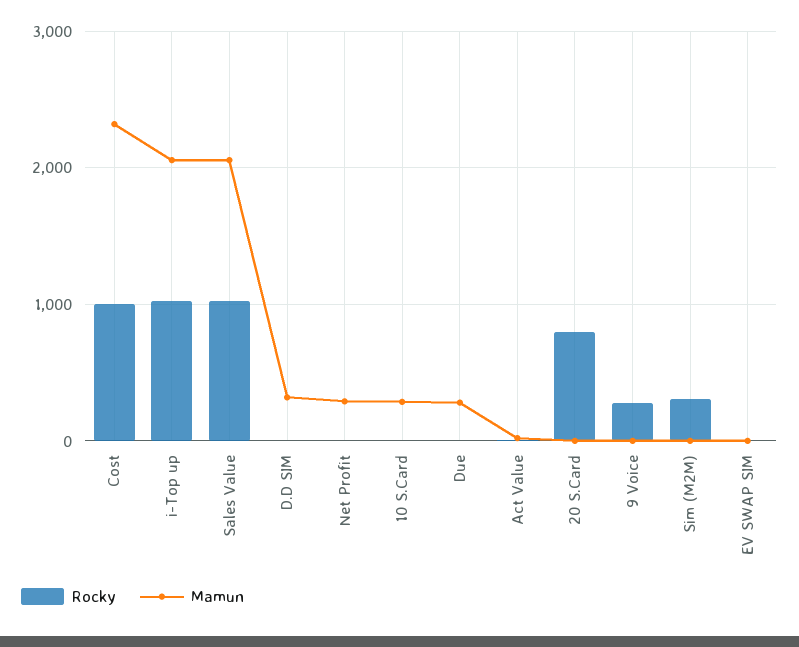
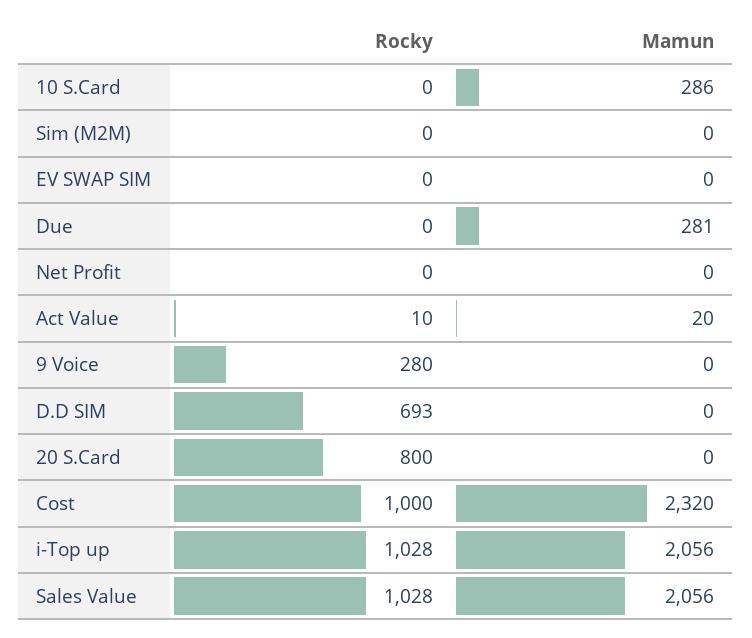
Rocky, D.D SIM: 0 -> 693
Mamun, D.D SIM: 300 -> 0
Mamun, Net Profit: 300 -> 0
Rocky, Sim (M2M): 300 -> 0

